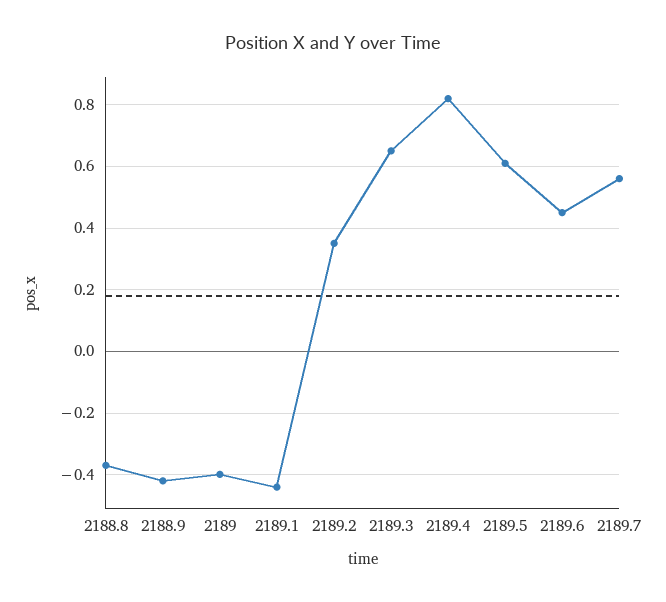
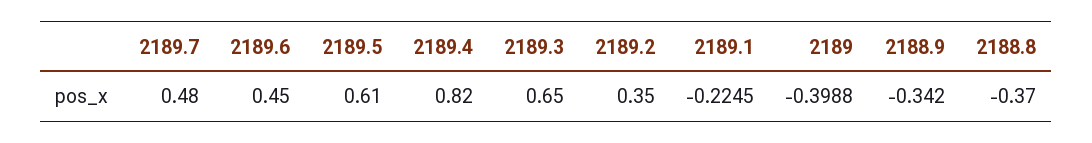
2188.9: -0.42 -> -0.342
2189.1: -0.44 -> -0.2245
2189.7: 0.56 -> 0.48

